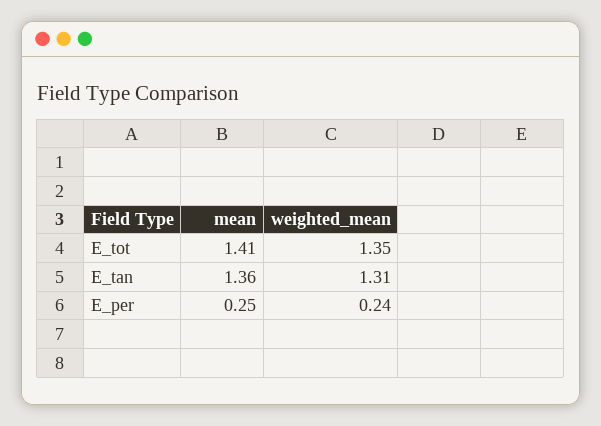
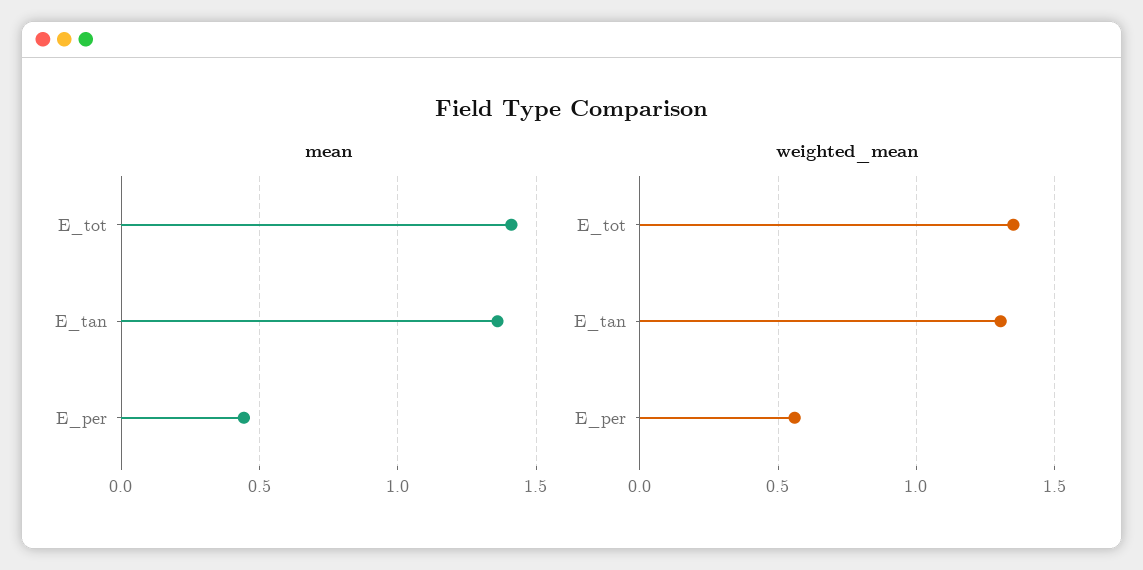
mean, E_per: 0.25 -> 0.45
weighted_mean, E_per: 0.24 -> 0.55

